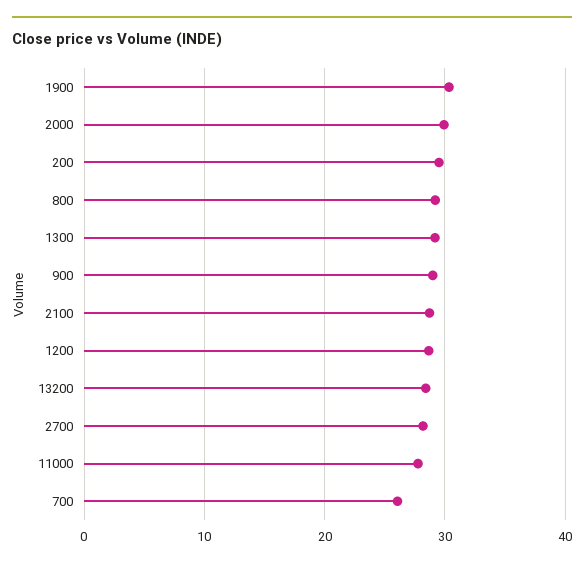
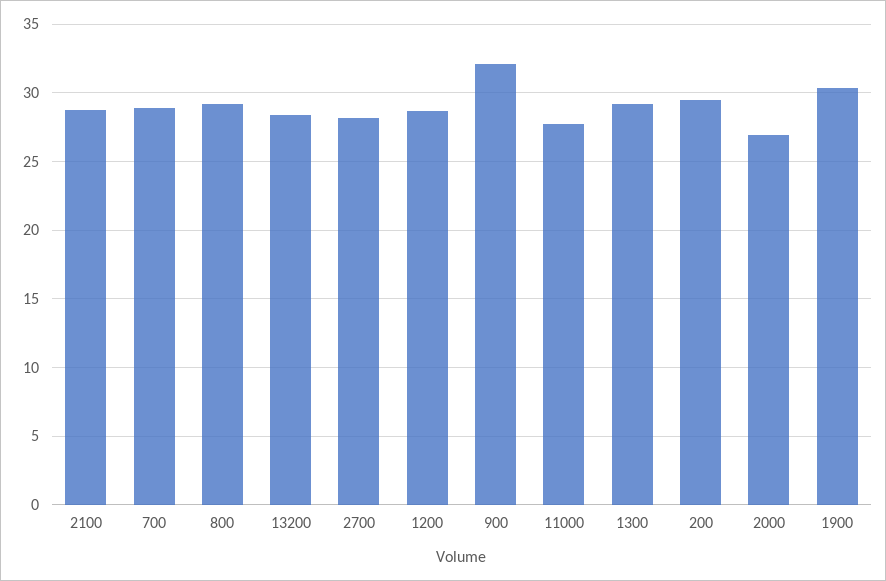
2000: 30 -> 27
900: 29 -> 32
700: 26 -> 29

